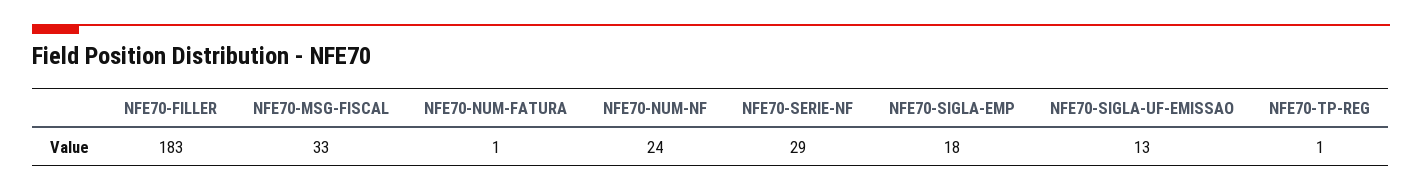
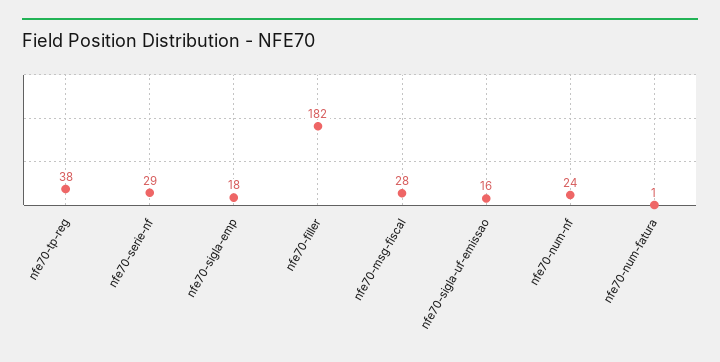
NFE70-FILLER: 183 -> 182
NFE70-MSG-FISCAL: 33 -> 28
NFE70-SIGLA-UF-EMISSAO: 13 -> 16
NFE70-TP-REG: 1 -> 38

